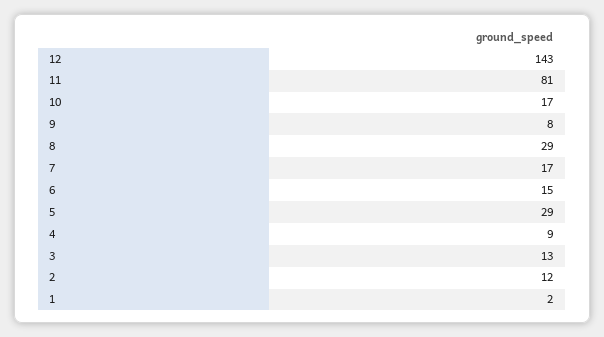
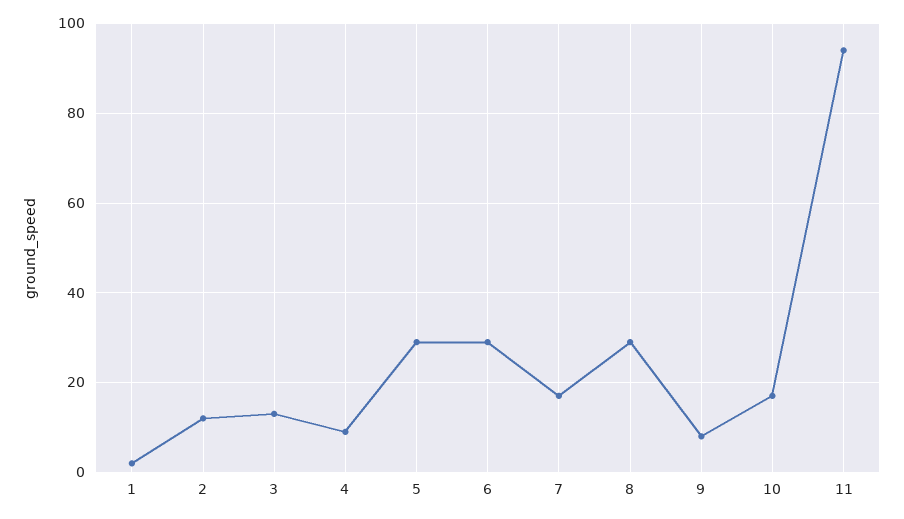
12: 143 -> none
11: 81 -> 95
6: 15 -> 30

